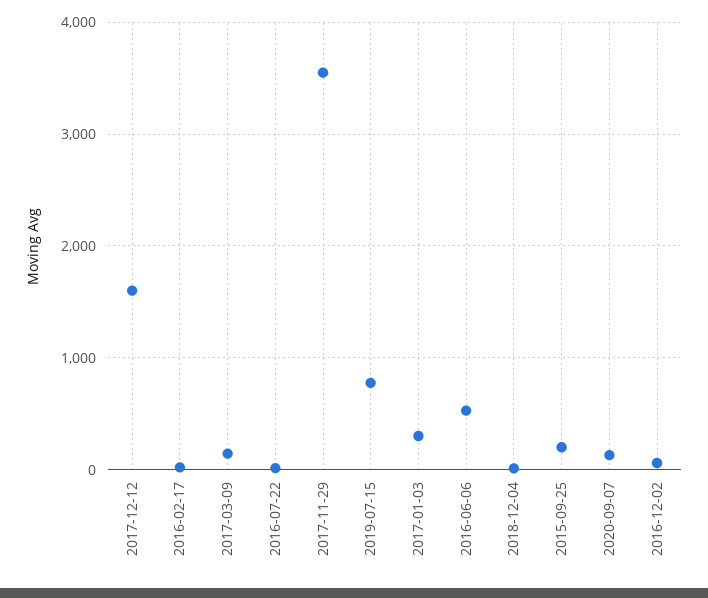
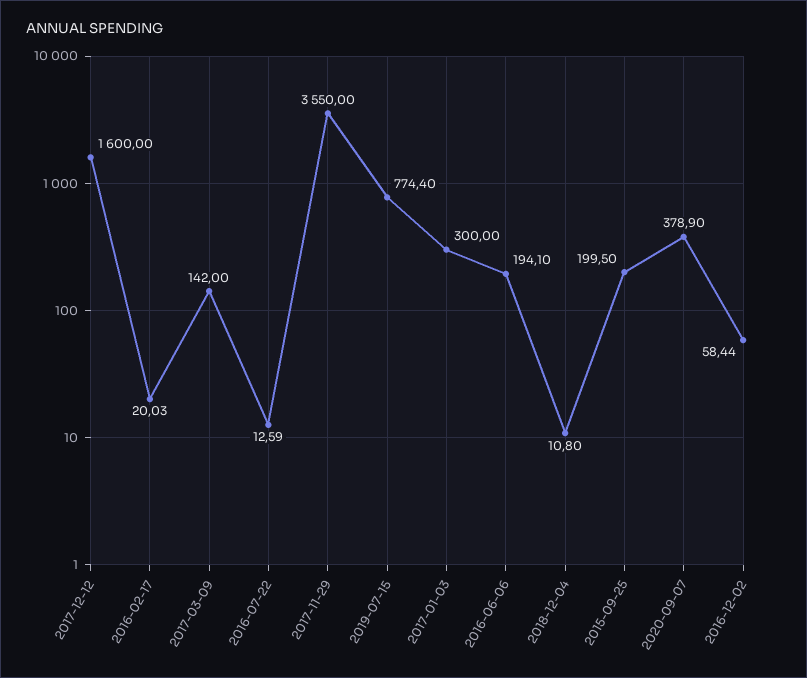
2016-06-06: 500 -> 194.1
2020-09-07: 100 -> 378.9

